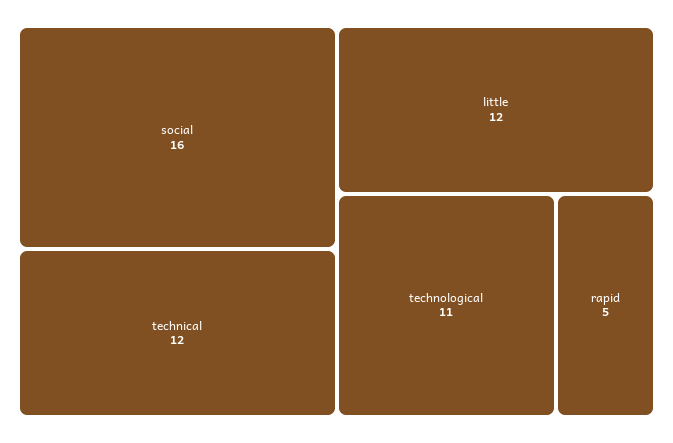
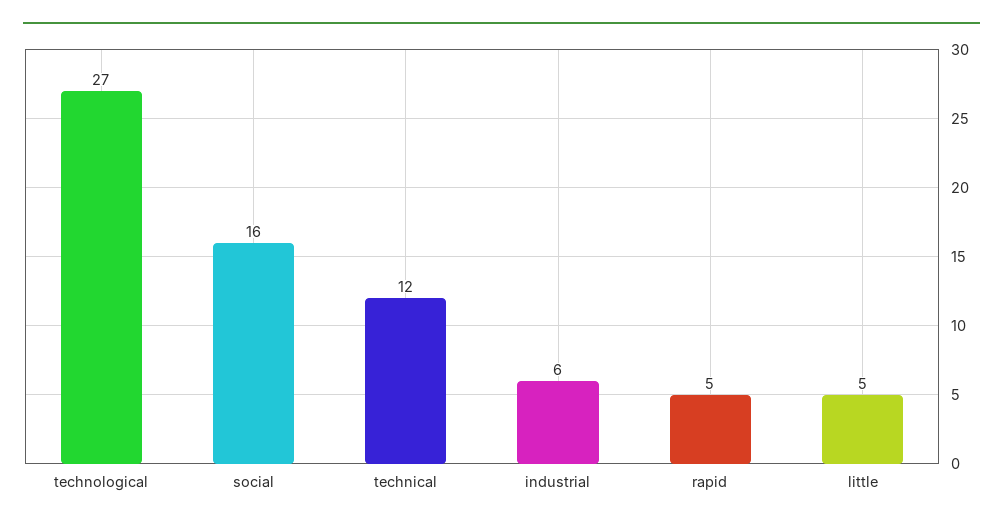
little: 12 -> 5
technological: 11 -> 27
industrial: none -> 6

